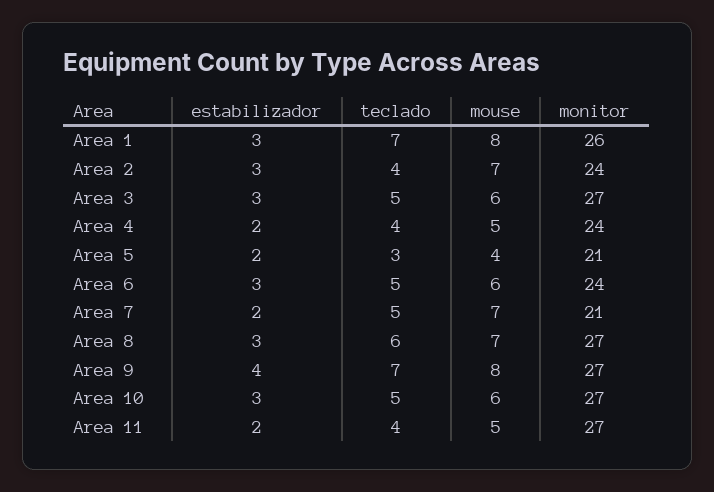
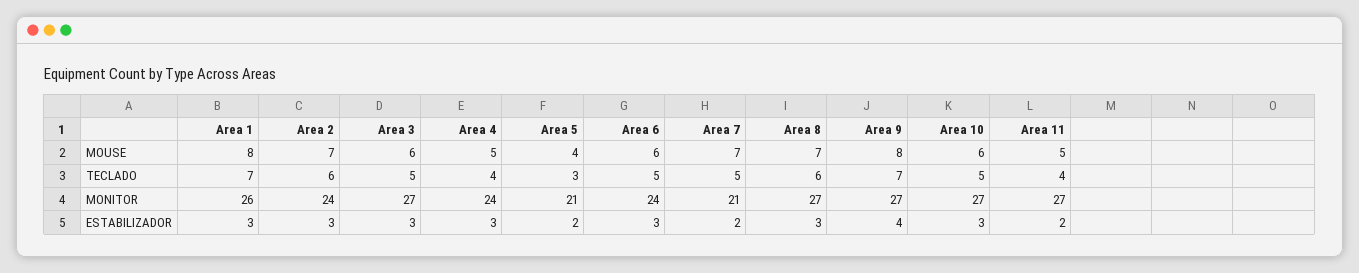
teclado, Area 2: 4 -> 6
estabilizador, Area 4: 2 -> 3

